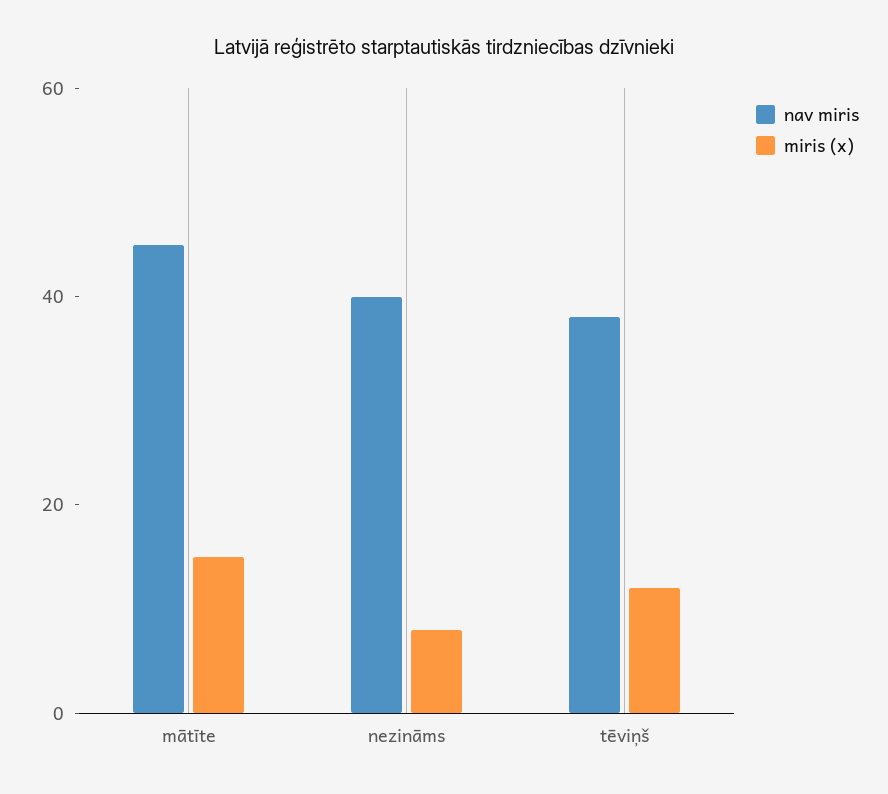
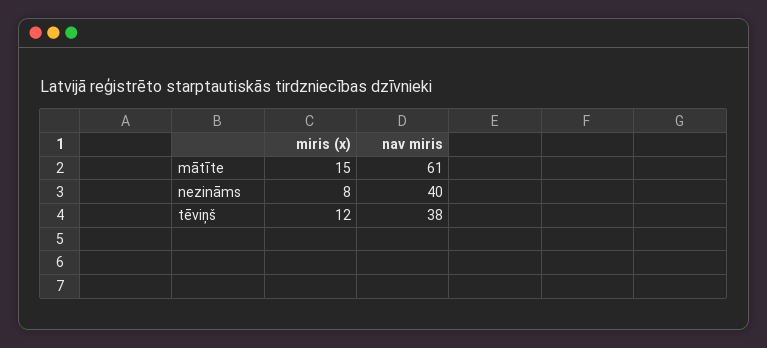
nav miris, mātīte: 45 -> 61

